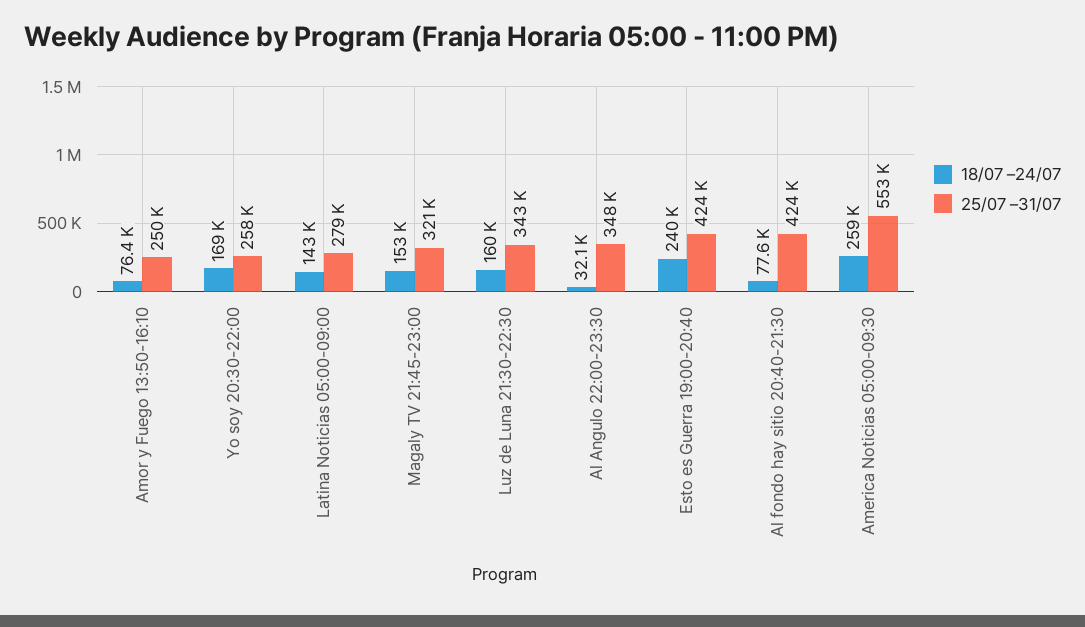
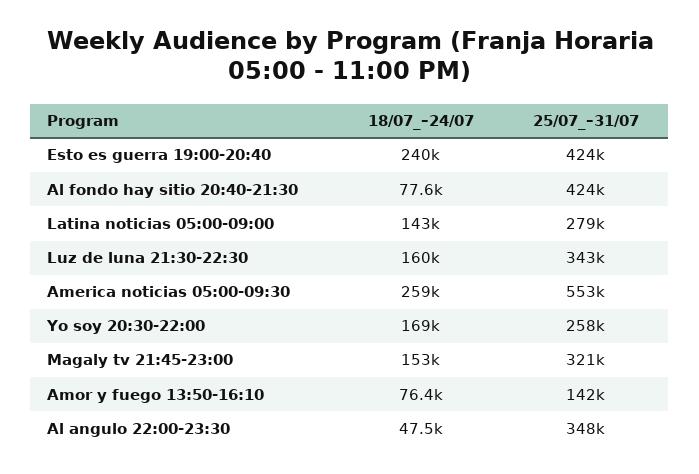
25/07 –31/07, Amor y Fuego 13:50-16:10: 250000 -> 142000
18/07 –24/07, Al Angulo 22:00-23:30: 32100 -> 47500

